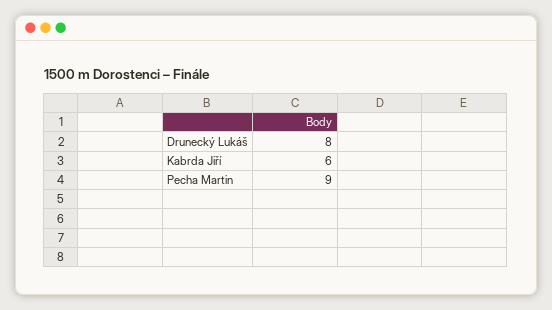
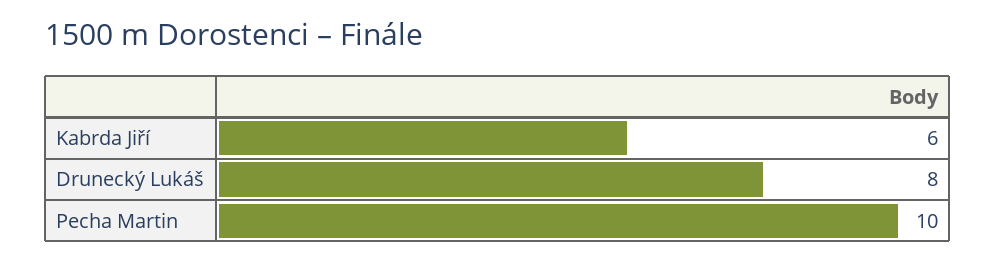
Pecha Martin: 9 -> 10

